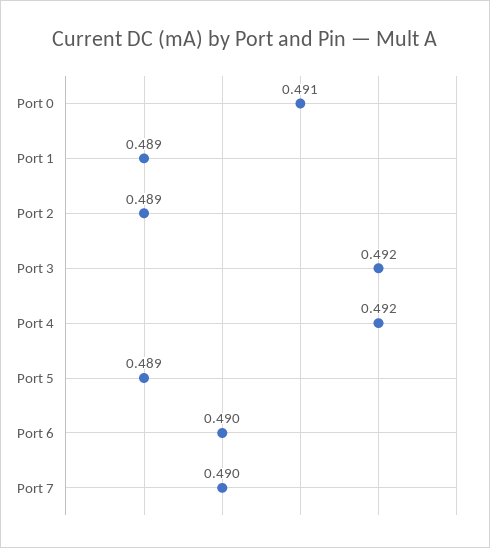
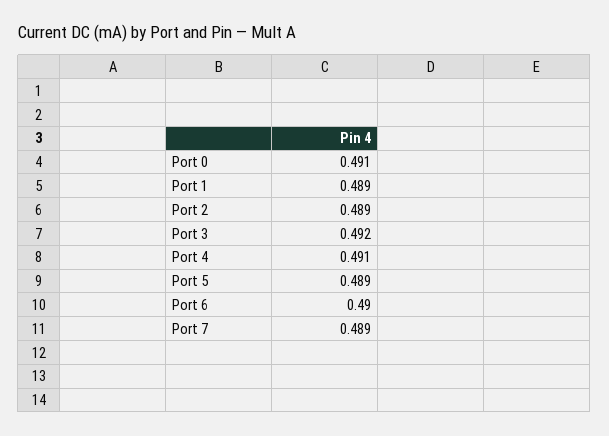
Port 4: 0.492 -> 0.491
Port 7: 0.49 -> 0.489

